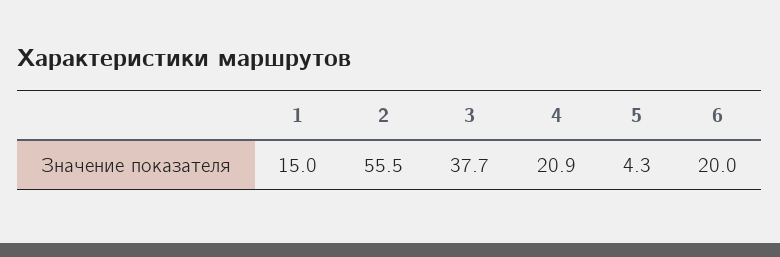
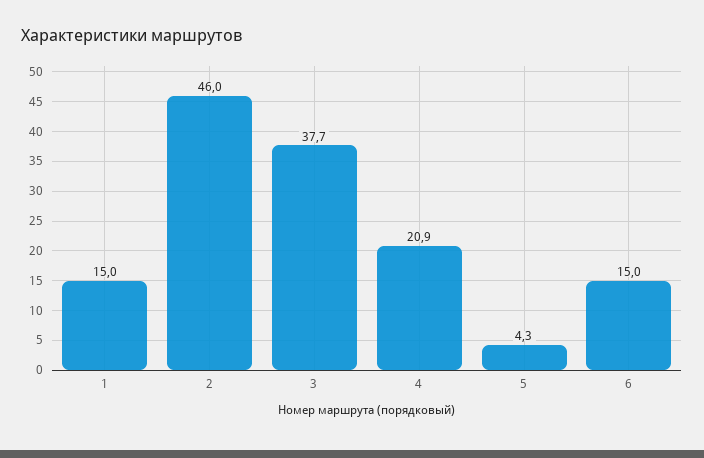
2: 55.5 -> 46
6: 20 -> 15

